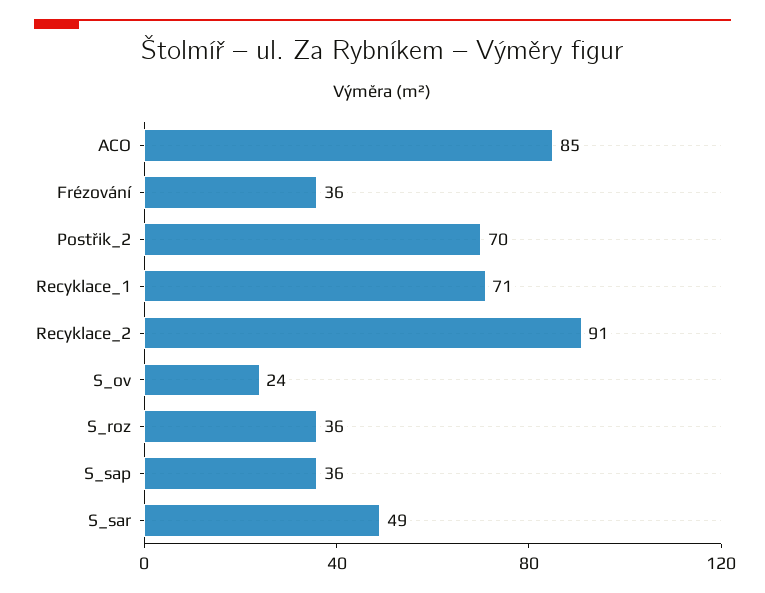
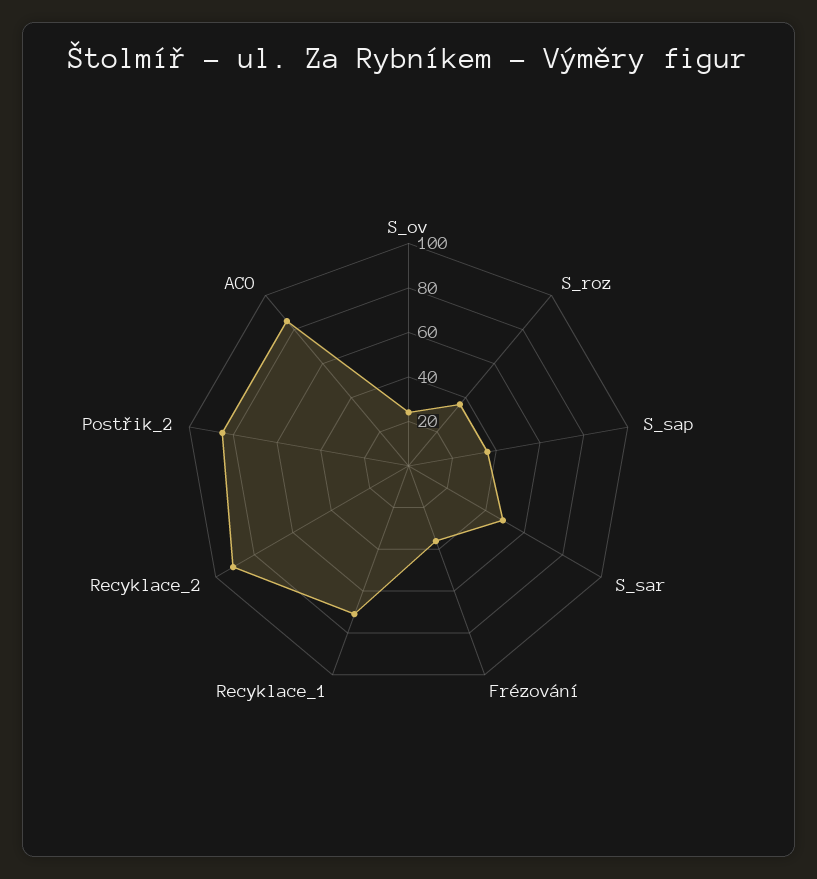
Postřik_2: 70 -> 85

